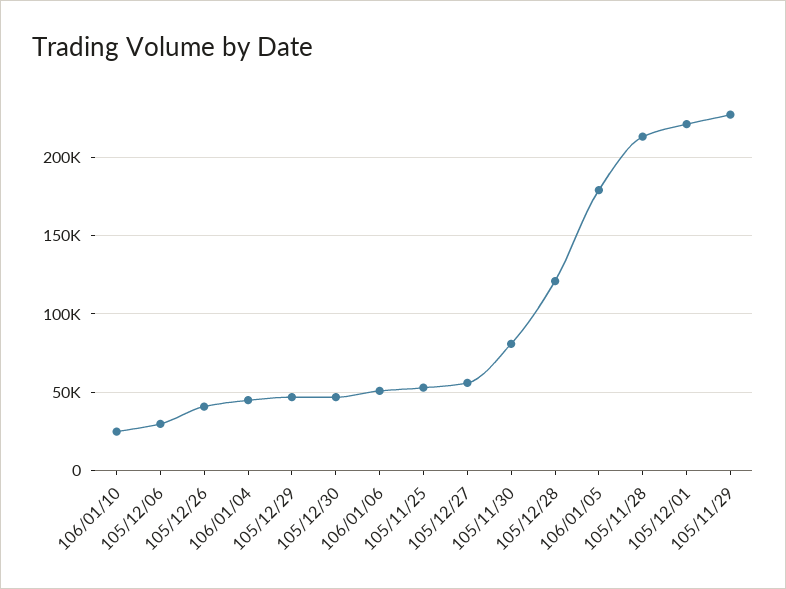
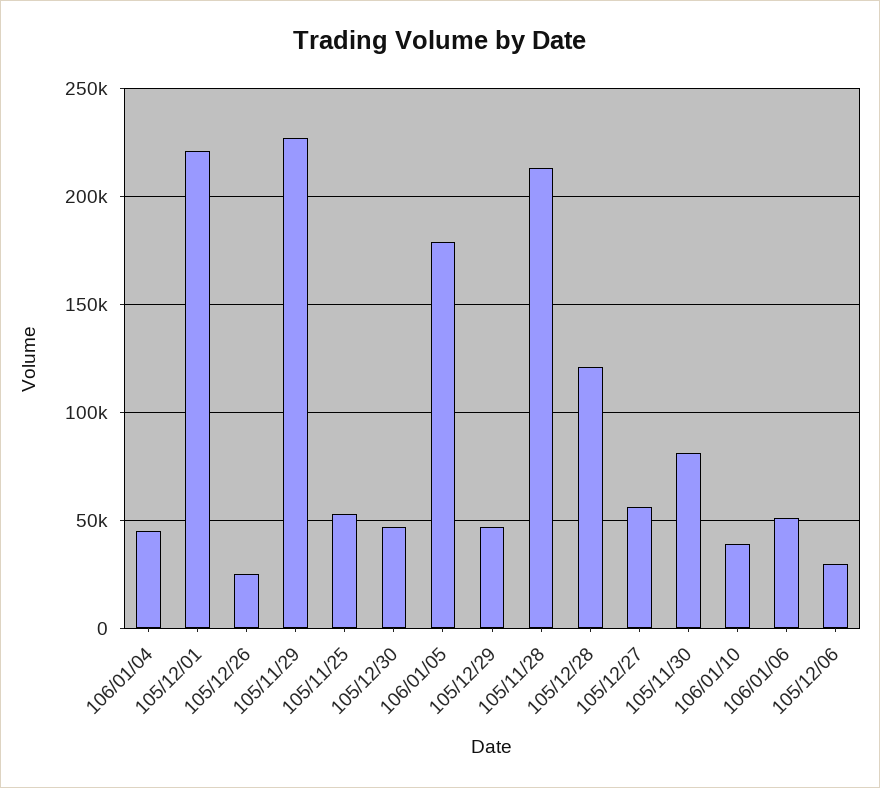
106/01/10: 25000 -> 40000
105/12/26: 40000 -> 25000

